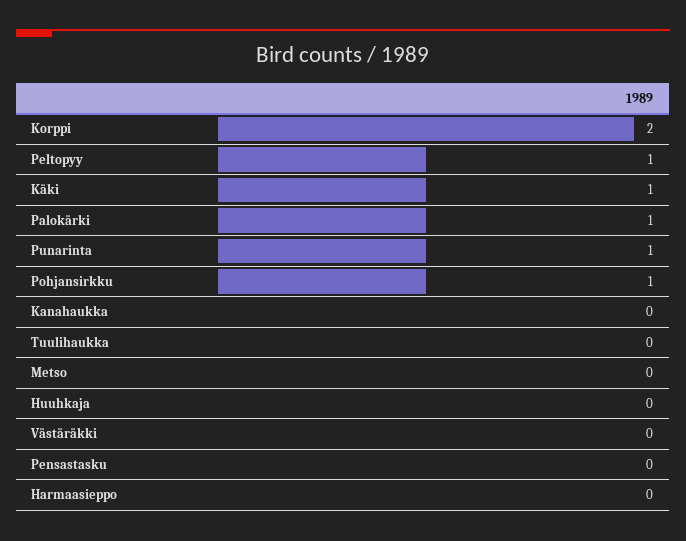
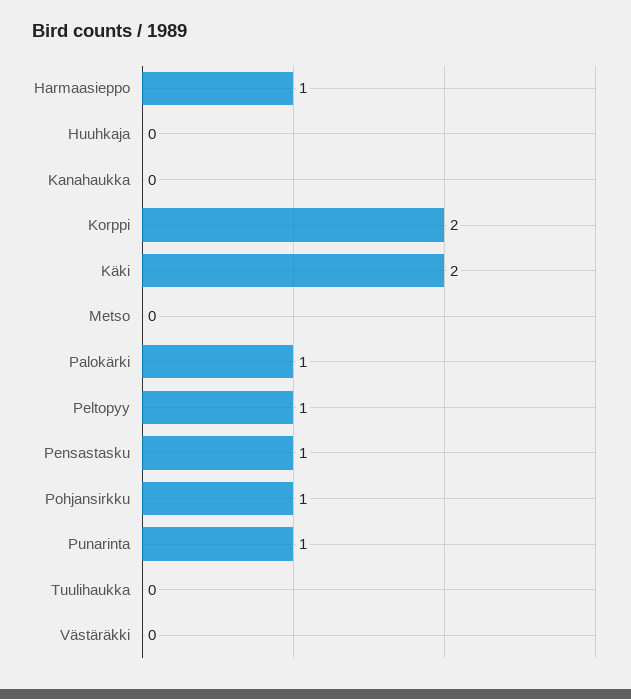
Käki: 1 -> 2
Pensastasku: 0 -> 1
Harmaasieppo: 0 -> 1

